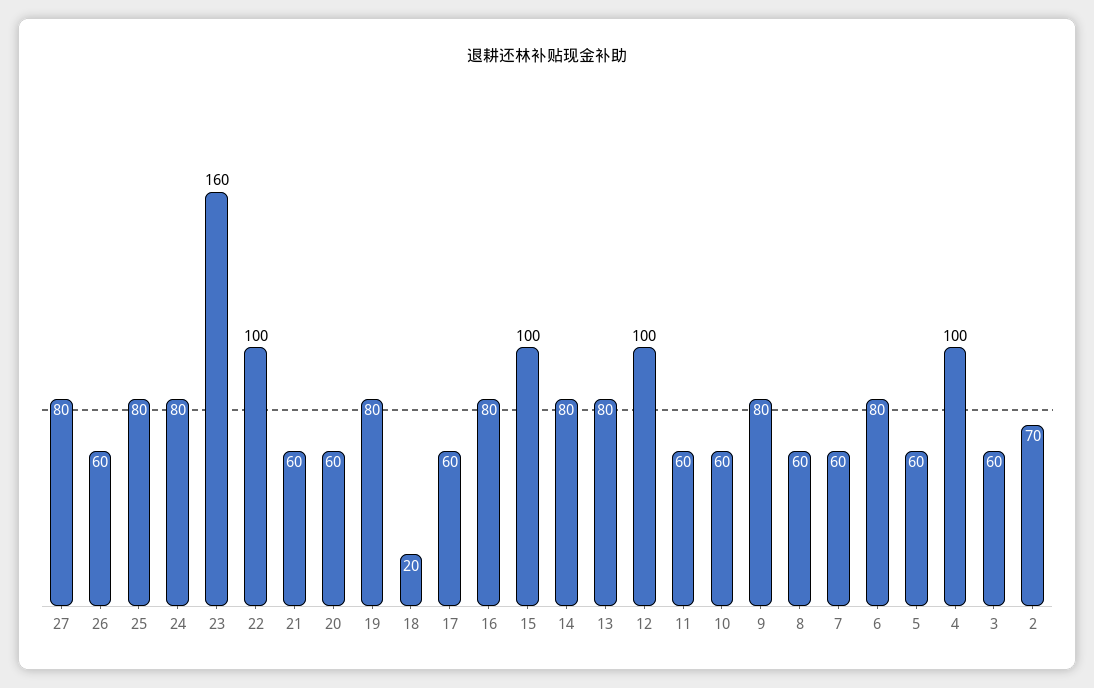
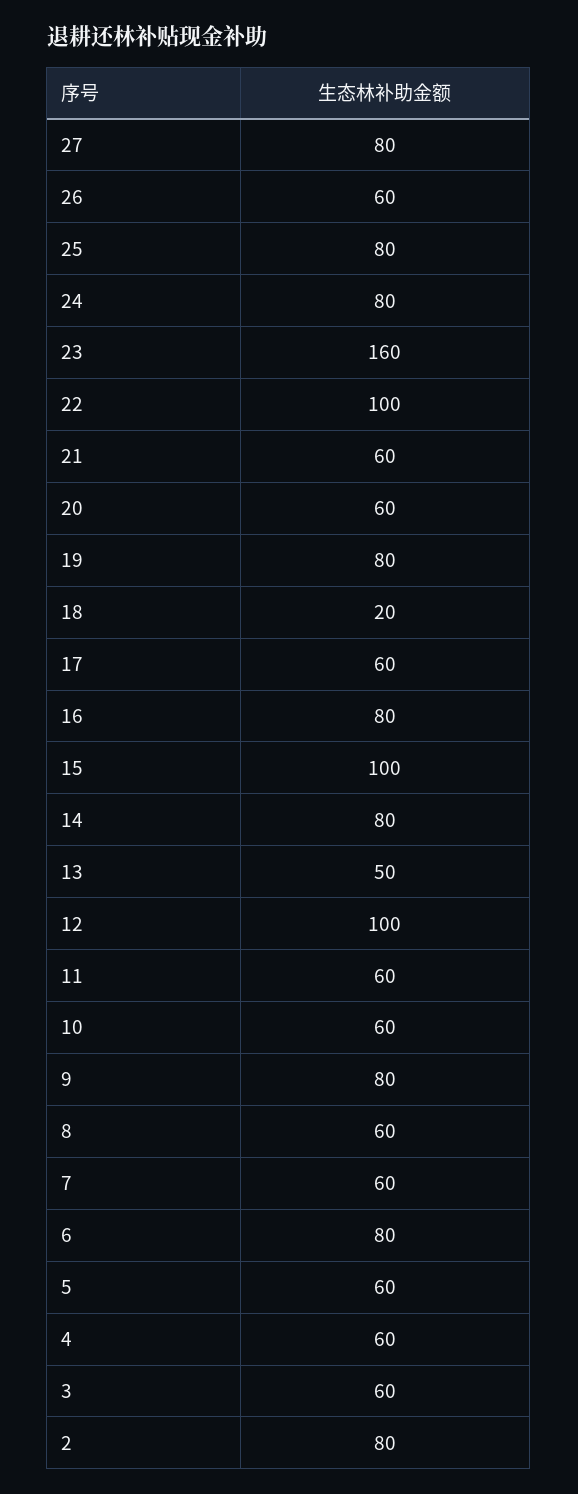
13: 80 -> 50
4: 100 -> 60
2: 70 -> 80

